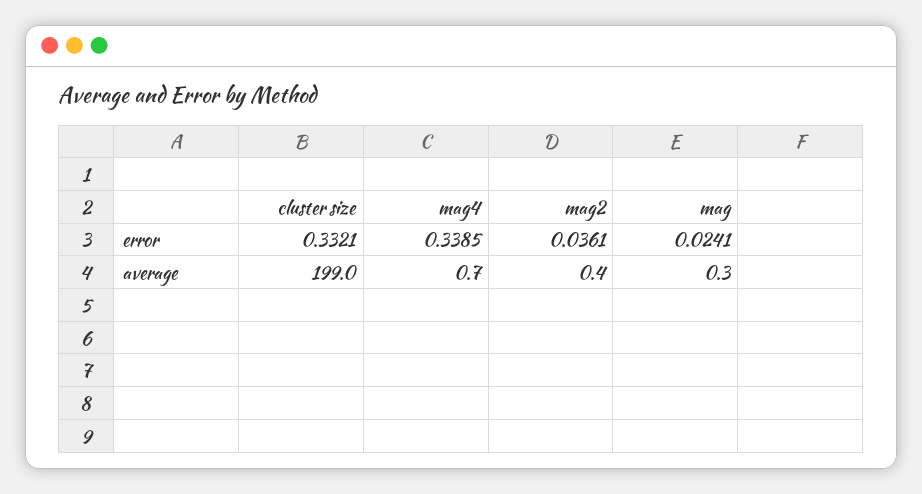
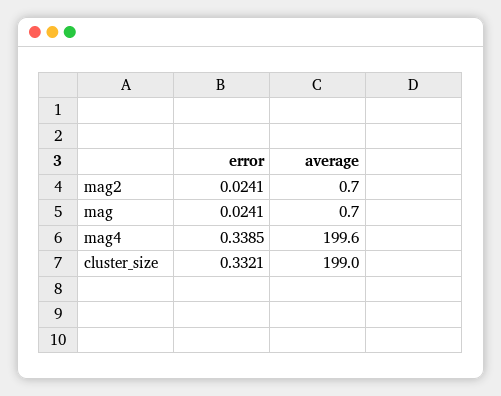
mag2, error: 0.0361 -> 0.0241
mag4, average: 0.7 -> 199.6
mag2, average: 0.4 -> 0.7
mag, average: 0.3 -> 0.7

